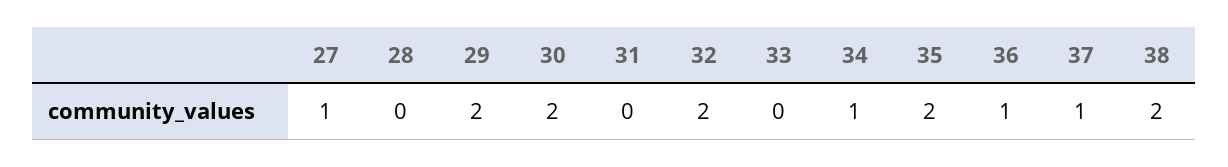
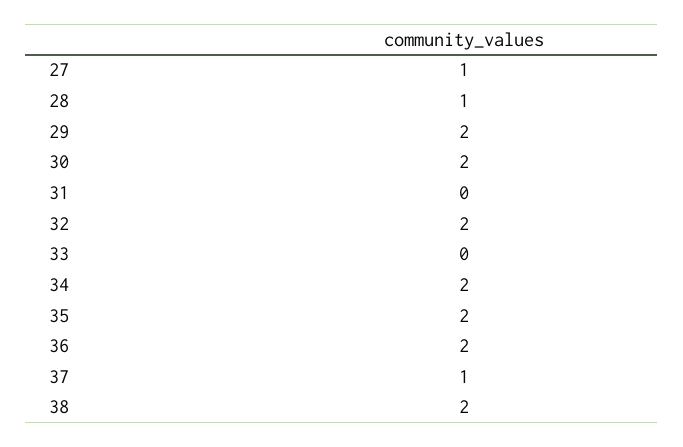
28: 0 -> 1
34: 1 -> 2
36: 1 -> 2

